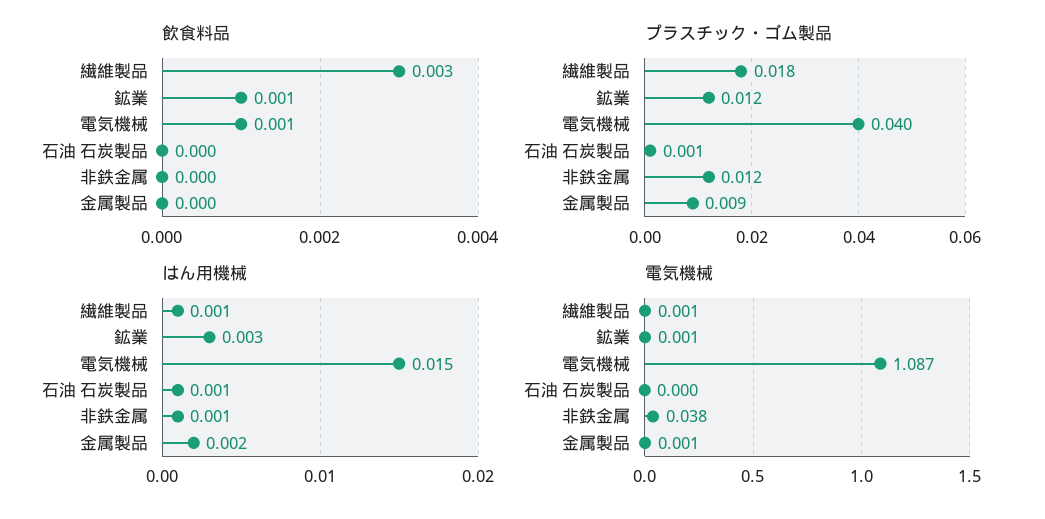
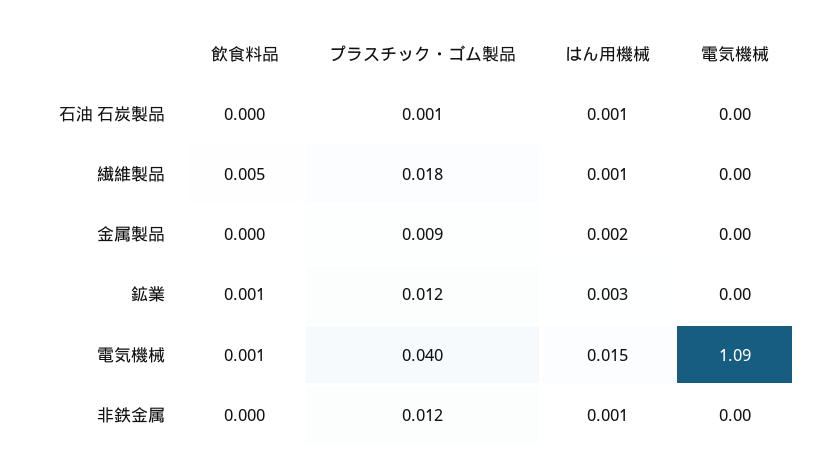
飲食料品, 繊維製品: 0.003 -> 0.005
電気機械, 非鉄金属: 0.038 -> 0

